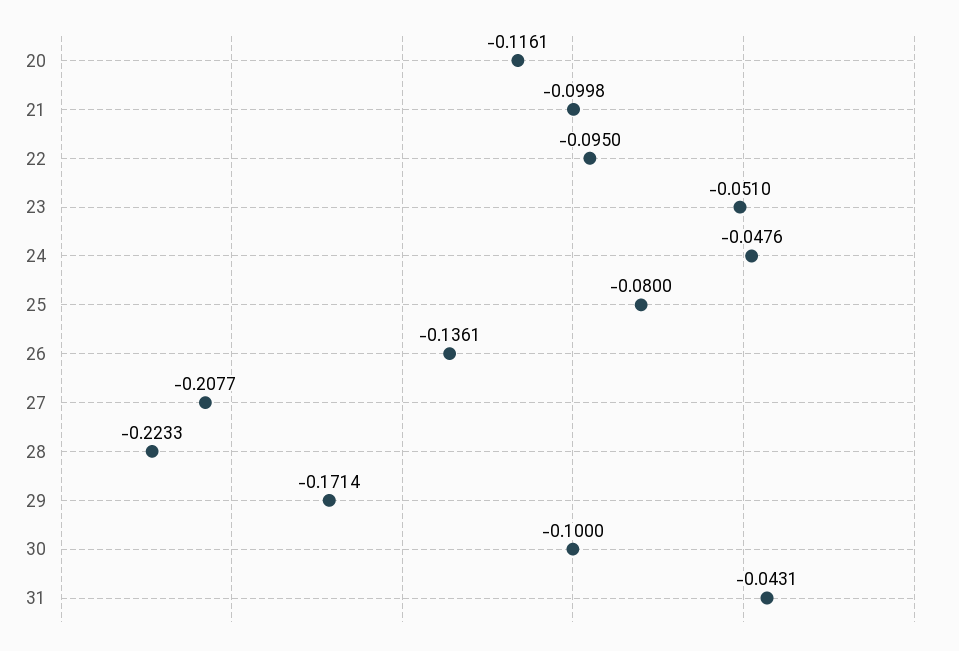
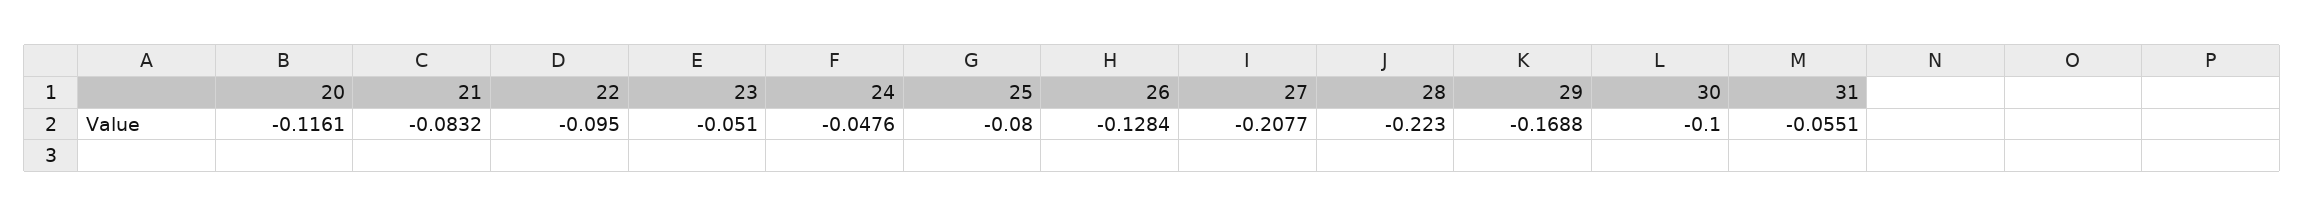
21: -0.0998 -> -0.0832
26: -0.1361 -> -0.1284
28: -0.2233 -> -0.223
29: -0.1714 -> -0.1688
31: -0.0431 -> -0.0551

